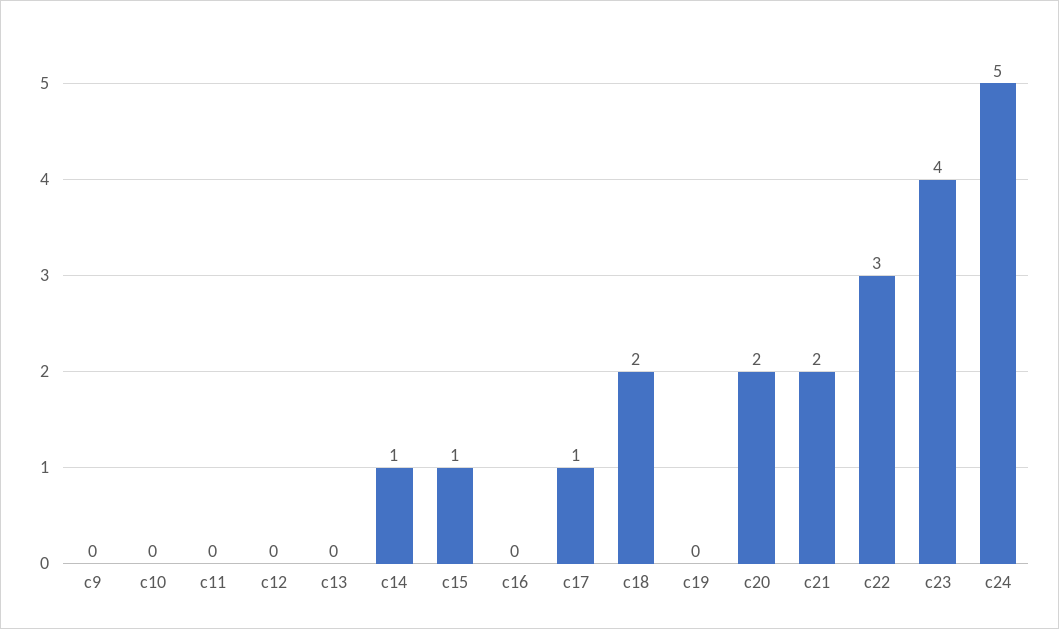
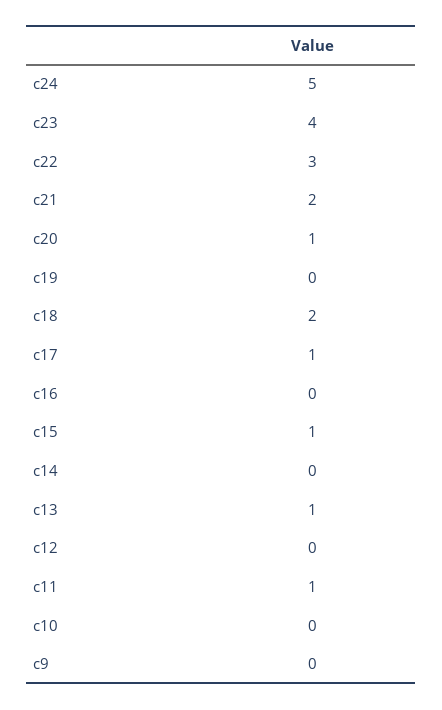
c11: 0 -> 1
c13: 0 -> 1
c14: 1 -> 0
c20: 2 -> 1

